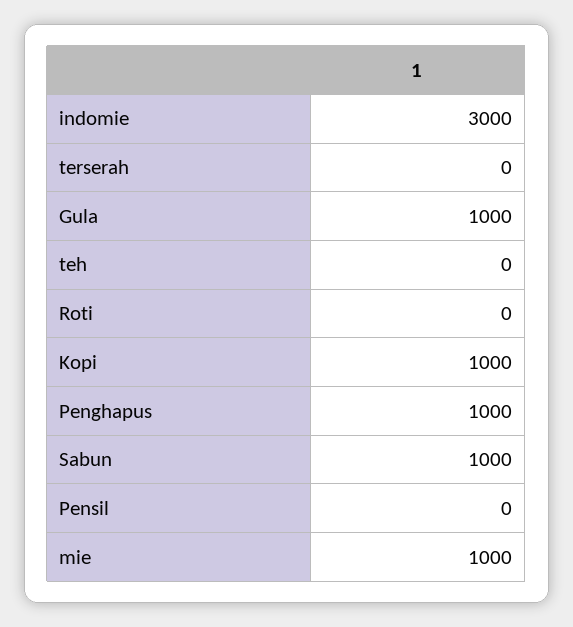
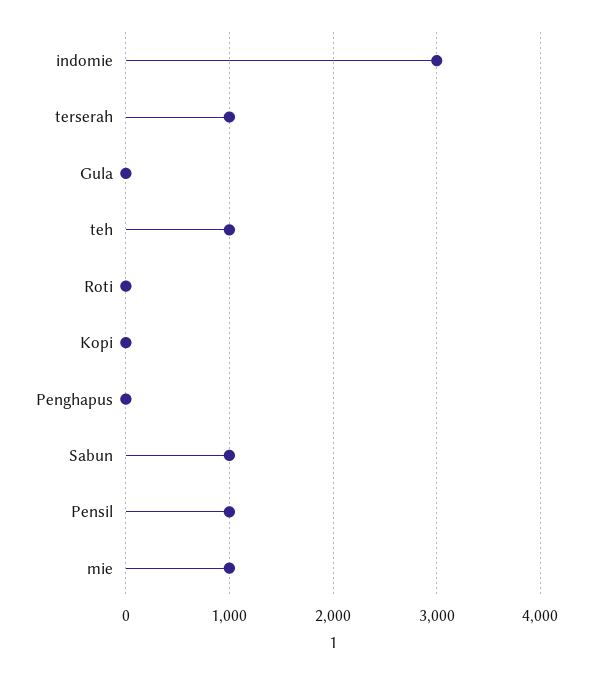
terserah: 0 -> 1000
Gula: 1000 -> 0
teh: 0 -> 1000
Kopi: 1000 -> 0
Penghapus: 1000 -> 0
Pensil: 0 -> 1000

